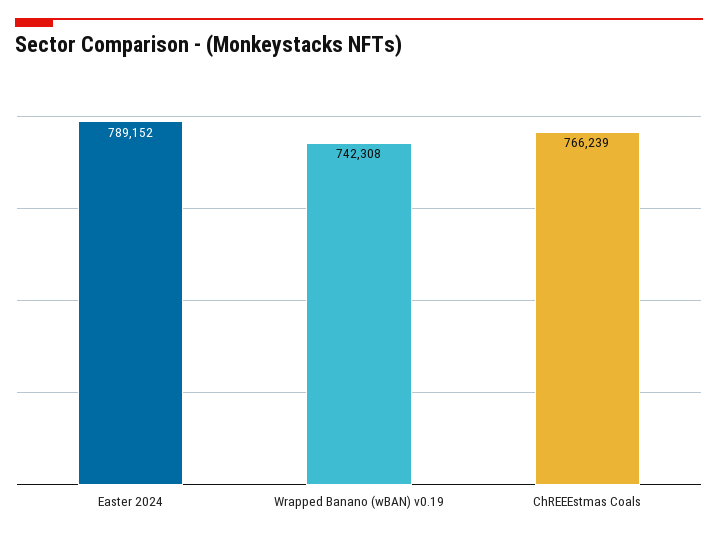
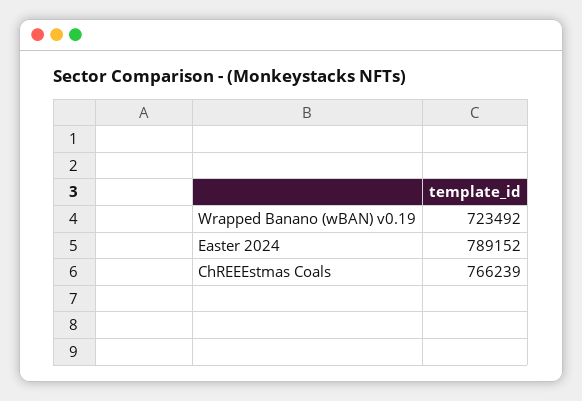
Wrapped Banano (wBAN) v0.19: 742308 -> 723492

